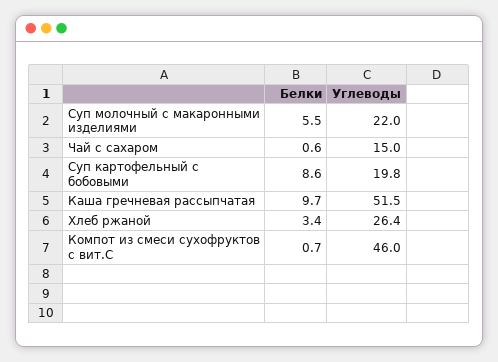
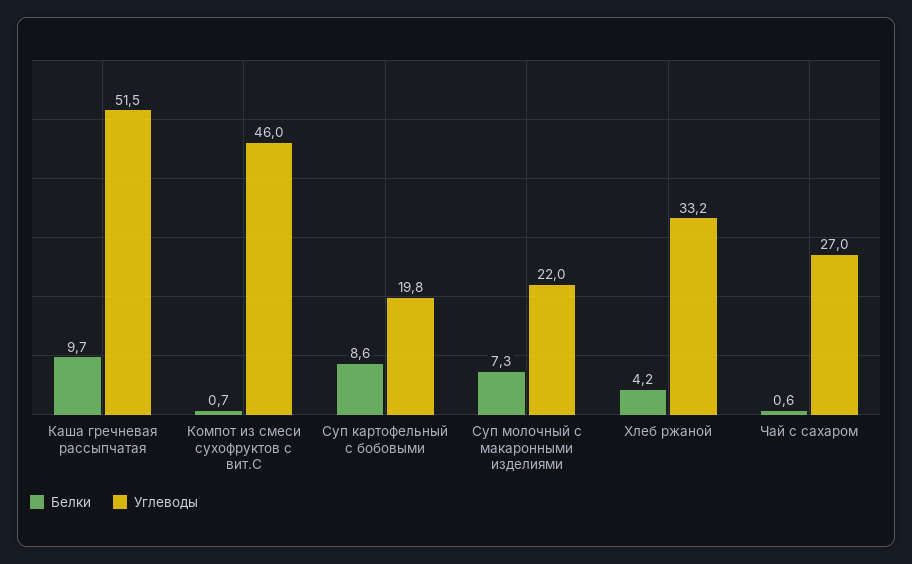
Белки, Суп молочный с макаронными изделиями: 5.5 -> 7.3
Углеводы, Чай с сахаром: 15 -> 27
Белки, Хлеб ржаной: 3.4 -> 4.2
Углеводы, Хлеб ржаной: 26.4 -> 33.2

